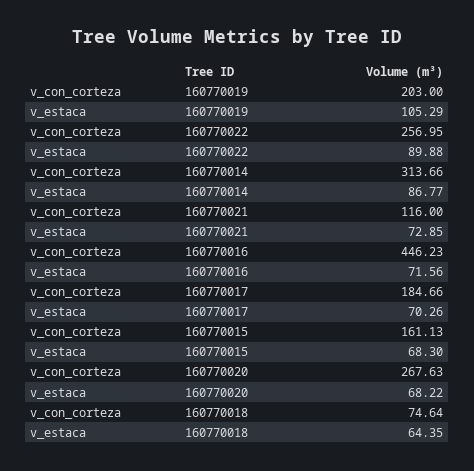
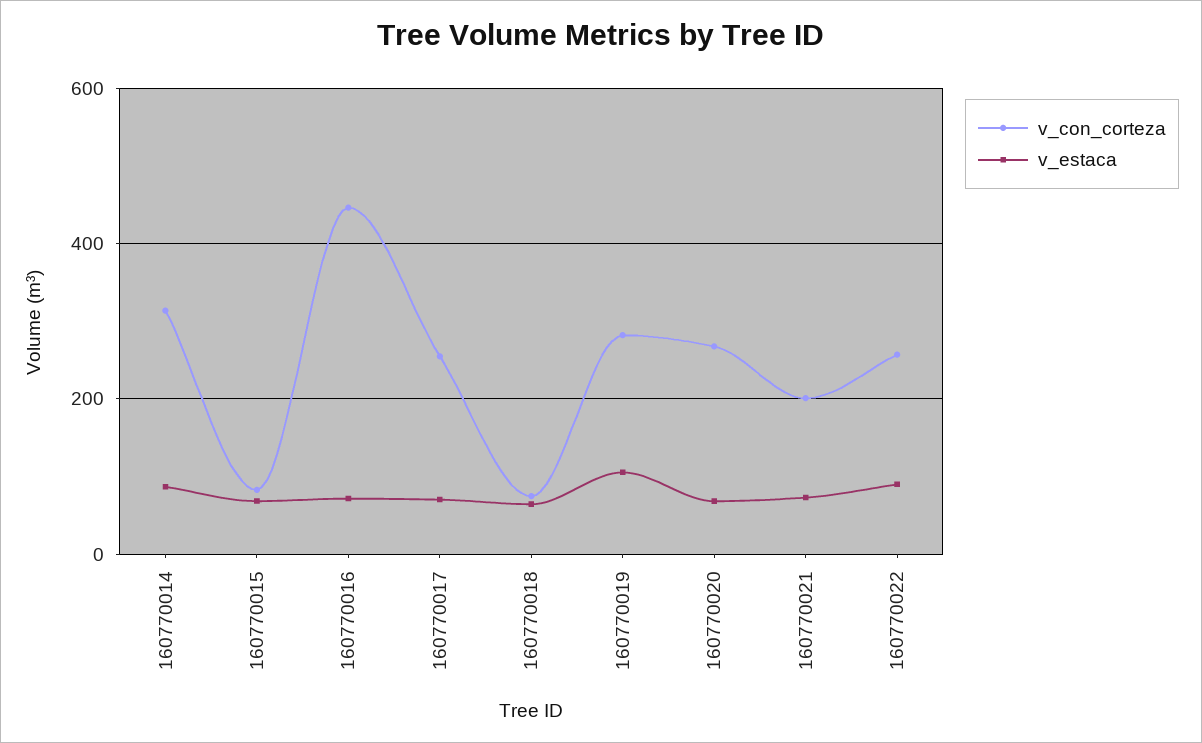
v_con_corteza, 160770019: 203 -> 280
v_con_corteza, 160770021: 116 -> 200
v_con_corteza, 160770017: 184.66 -> 260
v_con_corteza, 160770015: 161.13 -> 80

